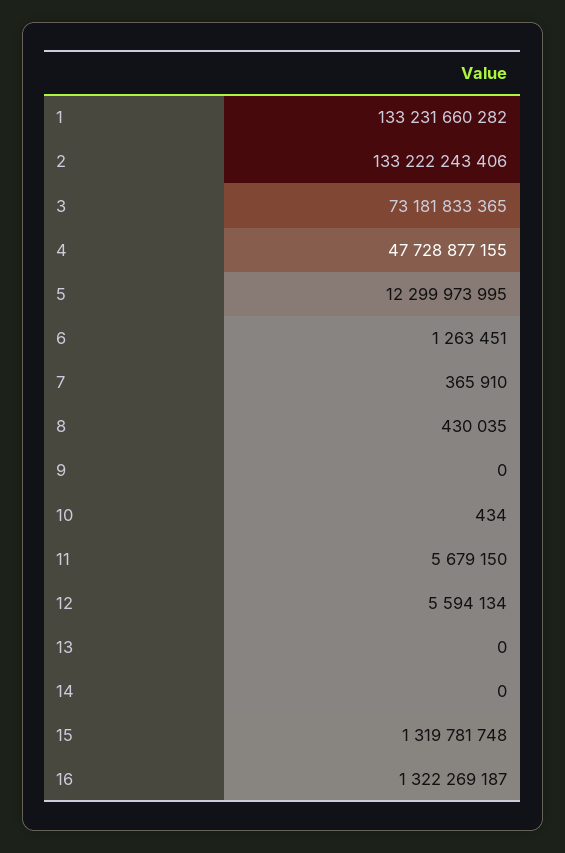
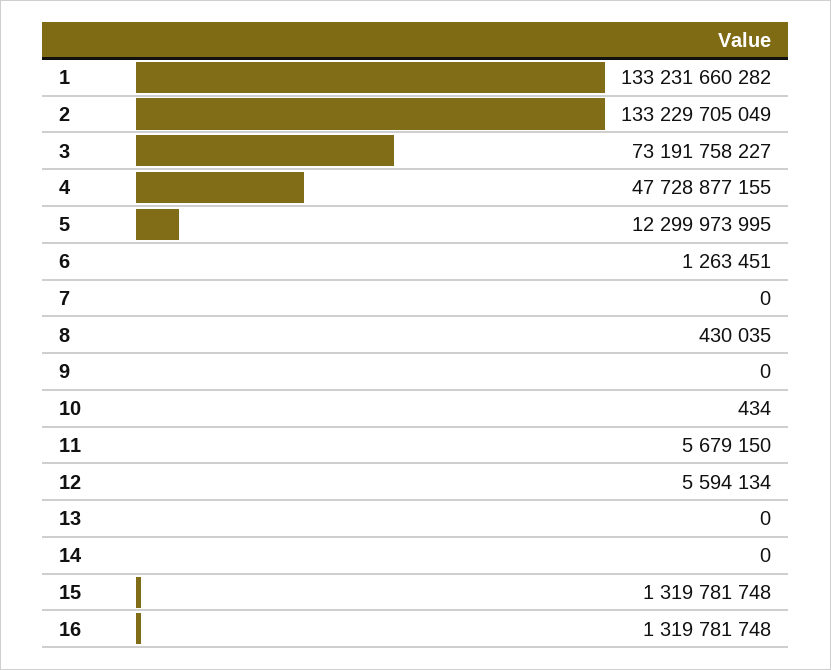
2: 133222243406 -> 133229705049
3: 73181833365 -> 73191758227
7: 365910 -> 0
16: 1322269187 -> 1319781748

